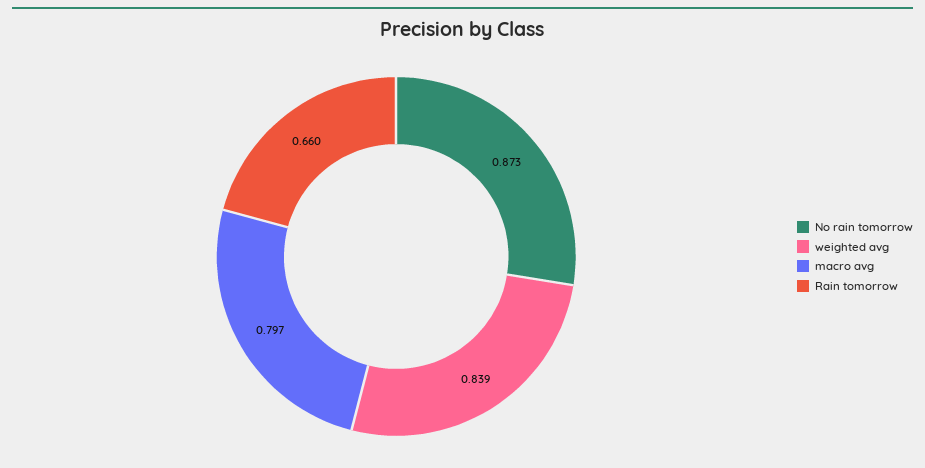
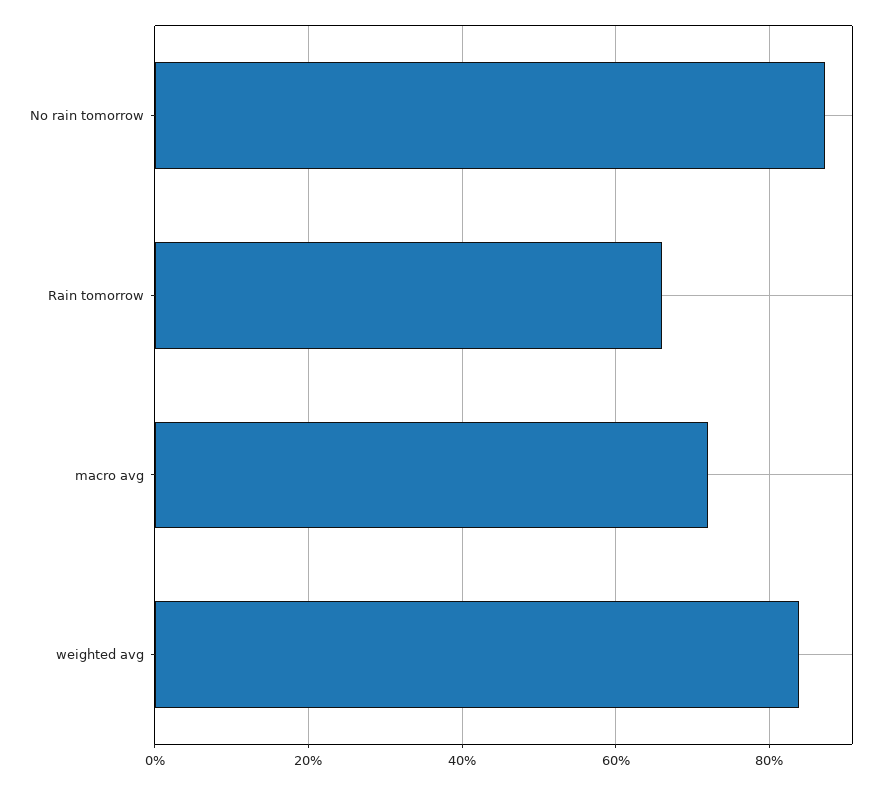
macro avg: 0.797 -> 0.72

